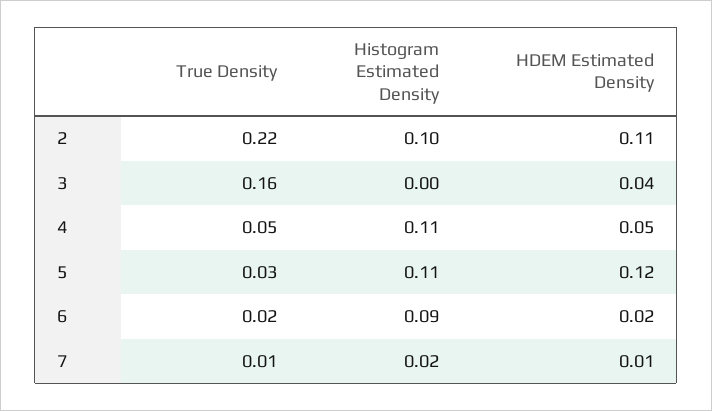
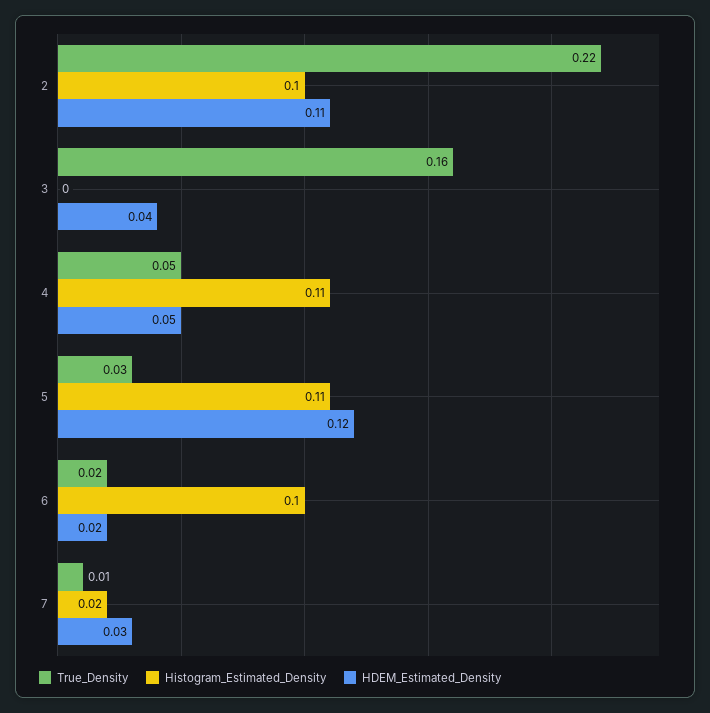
Histogram Estimated Density, 6: 0.09 -> 0.1
HDEM Estimated Density, 7: 0.01 -> 0.03

